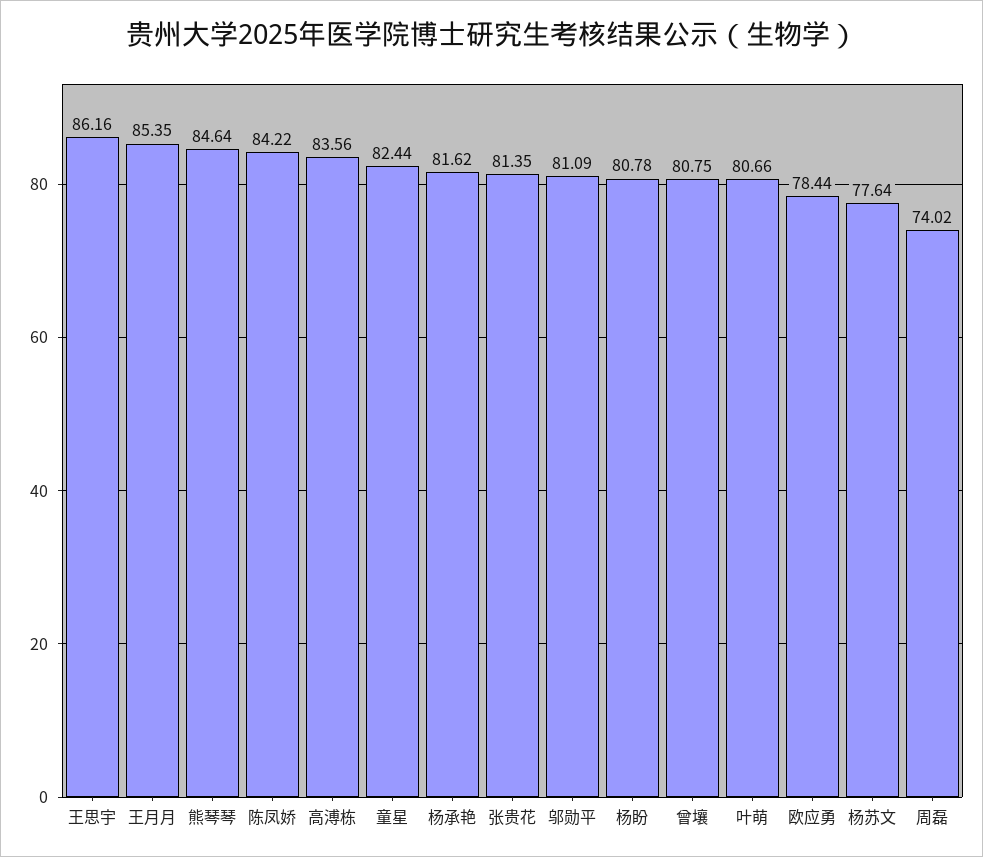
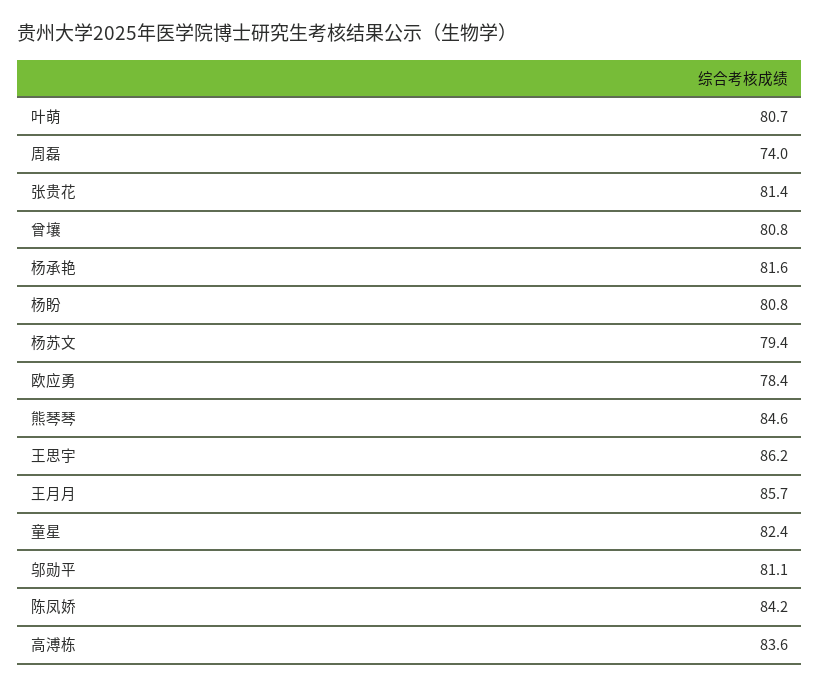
王月月: 85.35 -> 85.7
杨苏文: 77.64 -> 79.4

